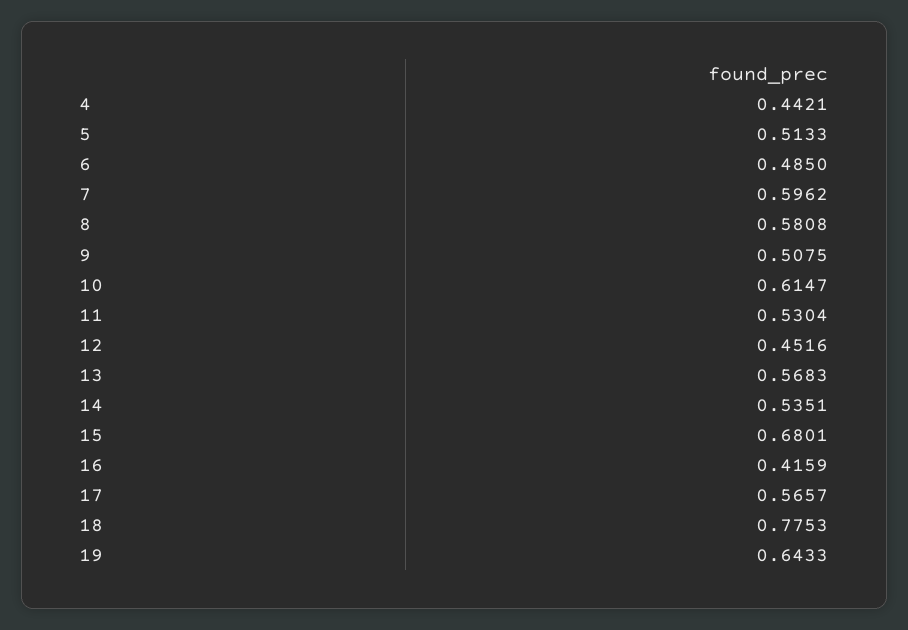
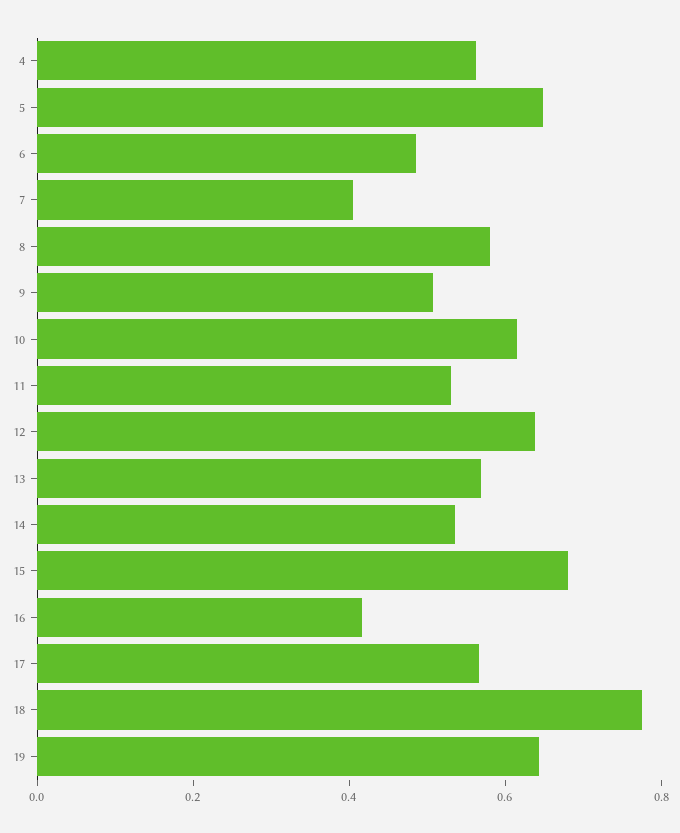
4: 0.4421 -> 0.55
5: 0.5133 -> 0.65
7: 0.5962 -> 0.4
12: 0.4516 -> 0.65

